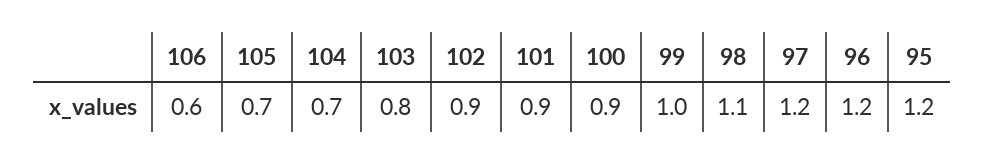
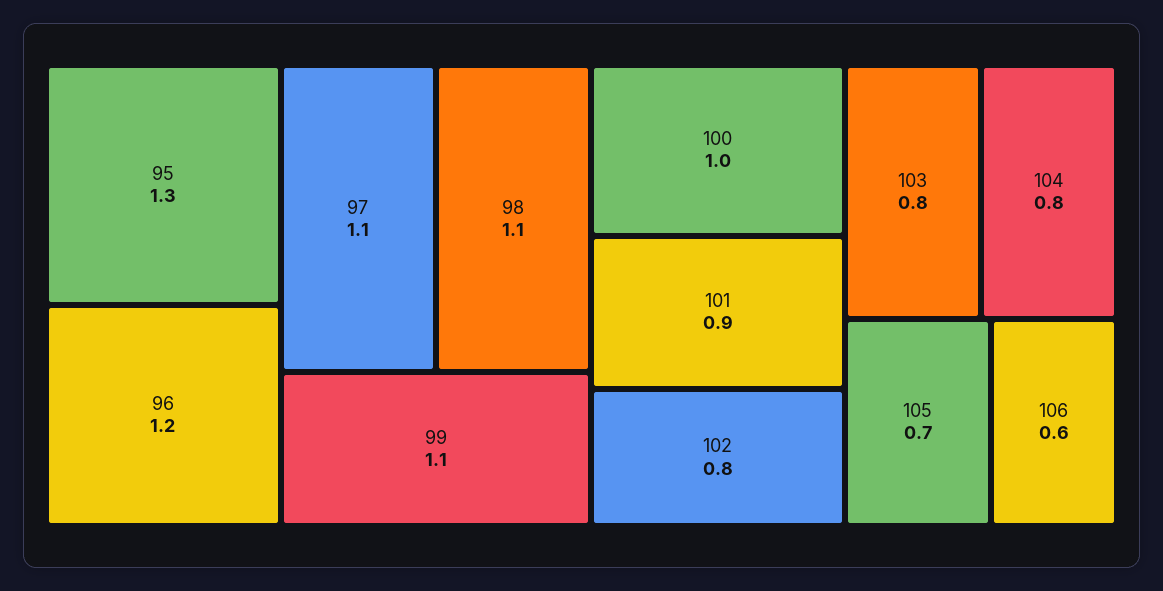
104: 0.7 -> 0.8
102: 0.9 -> 0.8
100: 0.9 -> 1
99: 1 -> 1.1
97: 1.2 -> 1.1
95: 1.2 -> 1.3

